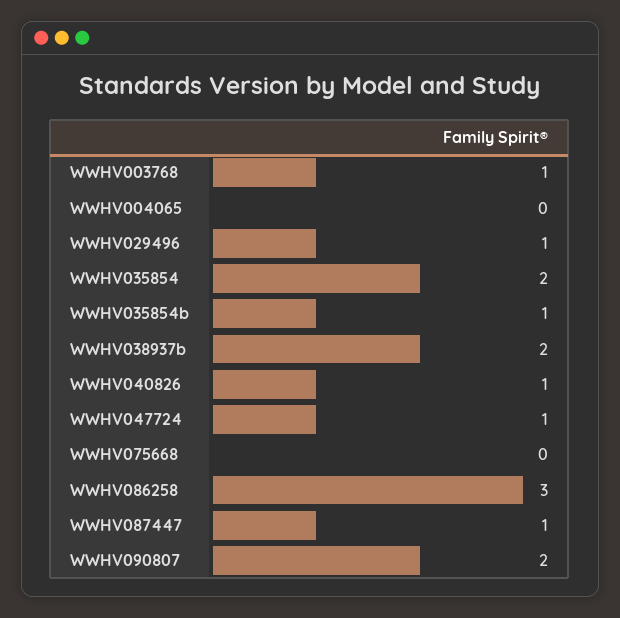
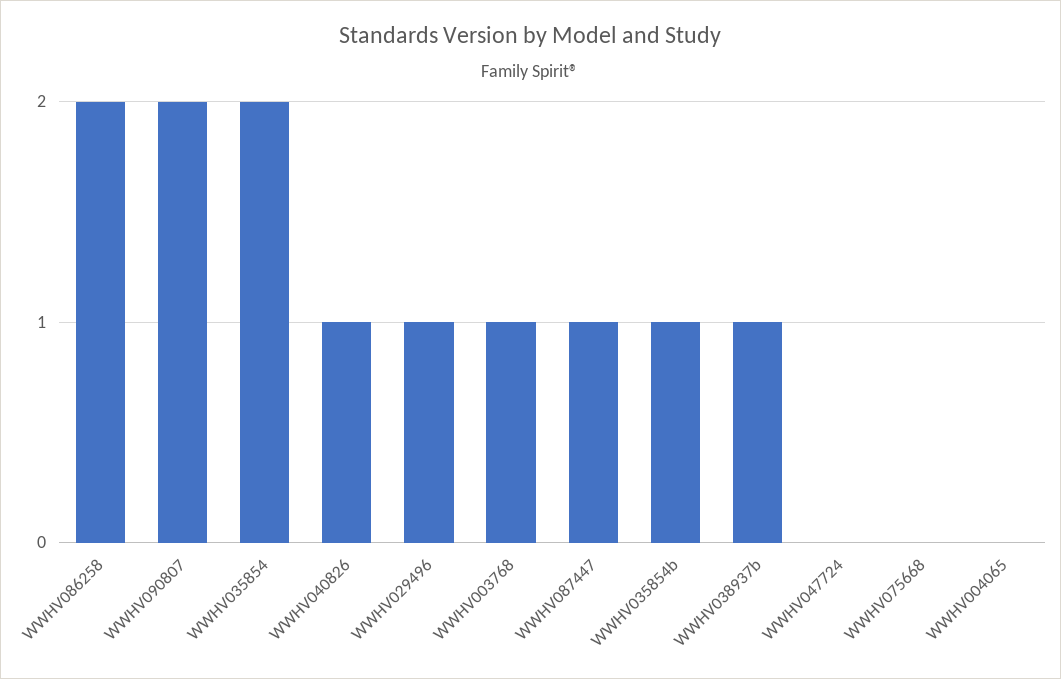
WWHV038937b: 2 -> 1
WWHV047724: 1 -> 0
WWHV086258: 3 -> 2

